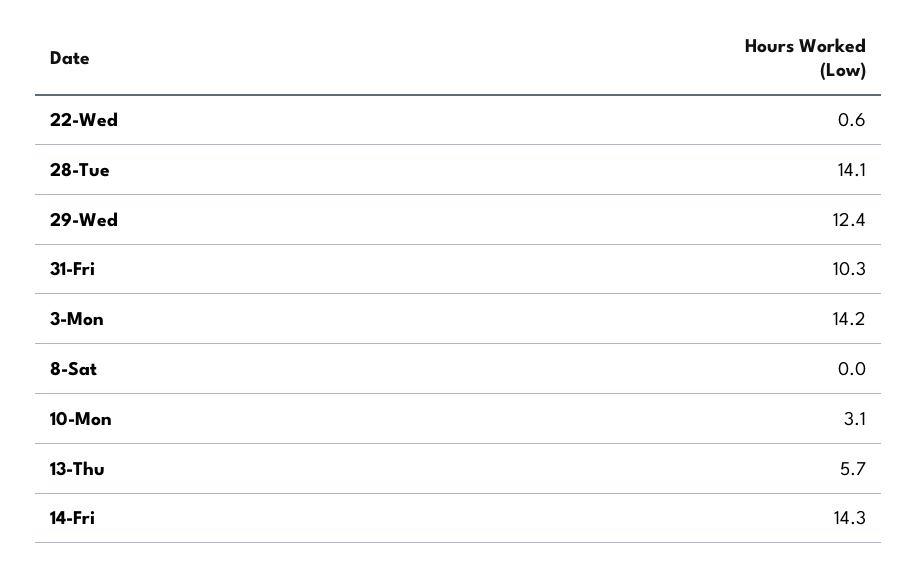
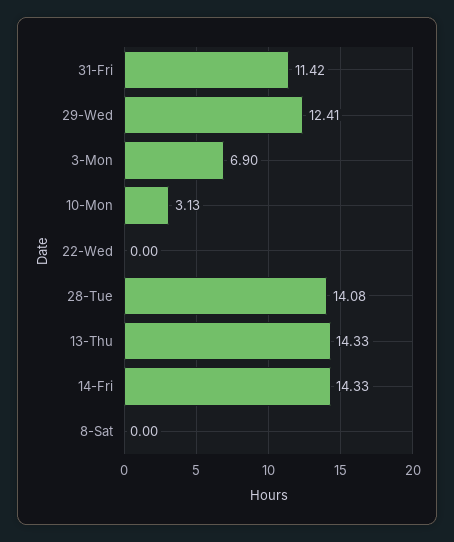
22-Wed: 0.6 -> 0
31-Fri: 10.3 -> 11.42
3-Mon: 14.2 -> 6.9
13-Thu: 5.7 -> 14.33

